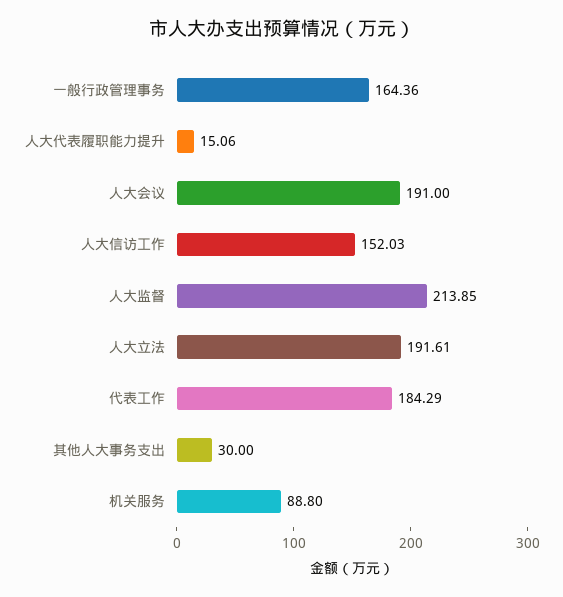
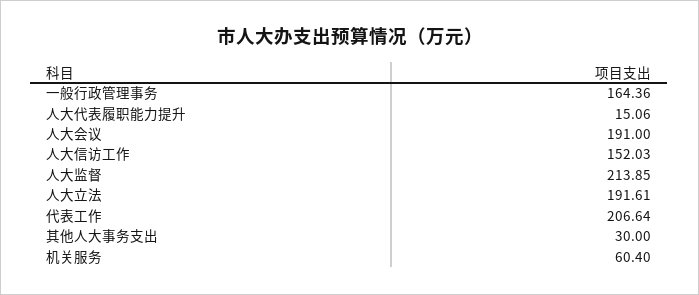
代表工作: 184.29 -> 206.64
机关服务: 88.8 -> 60.4

